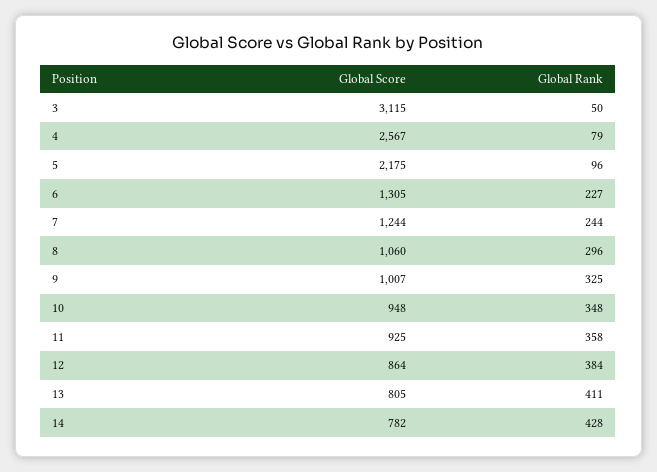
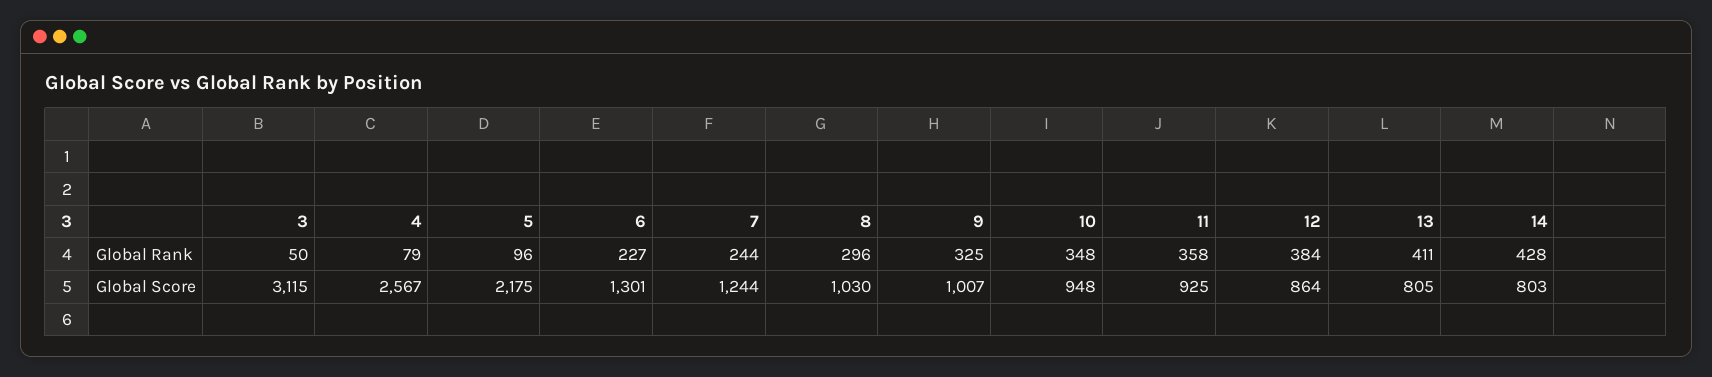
Global Score, 6: 1305 -> 1301
Global Score, 8: 1060 -> 1030
Global Score, 14: 782 -> 803

